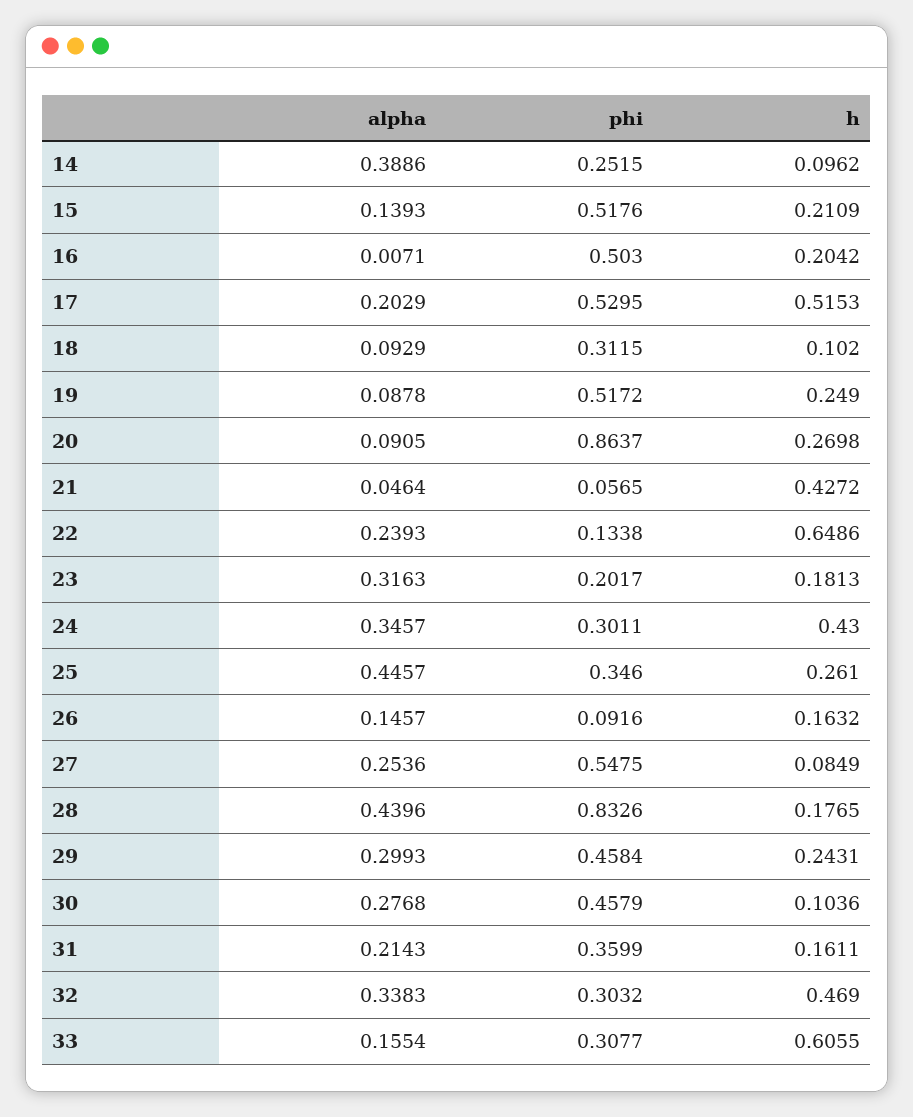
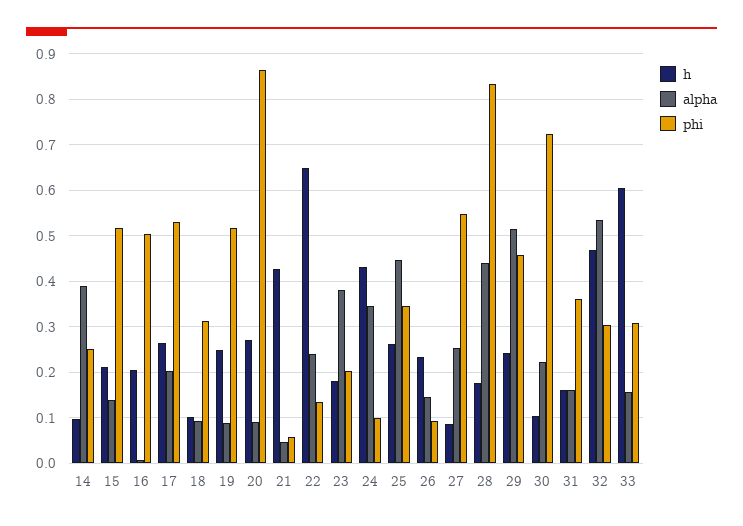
h, 17: 0.5153 -> 0.26
alpha, 23: 0.3163 -> 0.38
phi, 24: 0.3011 -> 0.1
h, 26: 0.1632 -> 0.24
alpha, 29: 0.2993 -> 0.52
alpha, 30: 0.2768 -> 0.22
phi, 30: 0.4579 -> 0.72
alpha, 31: 0.2143 -> 0.16
alpha, 32: 0.3383 -> 0.54

